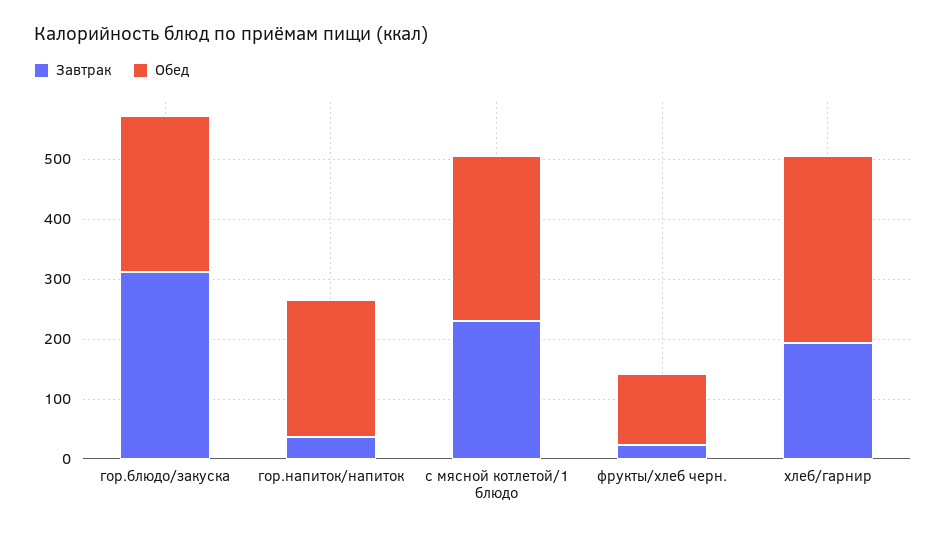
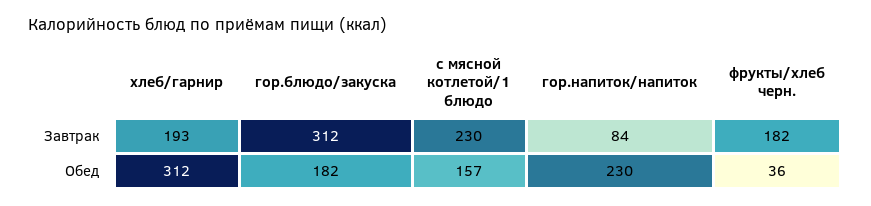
Обед, гор.блюдо/закуска: 260 -> 182
Завтрак, гор.напиток/напиток: 40 -> 84
Обед, с мясной котлетой/1 блюдо: 280 -> 157
Завтрак, фрукты/хлеб черн.: 20 -> 182
Обед, фрукты/хлеб черн.: 120 -> 36

